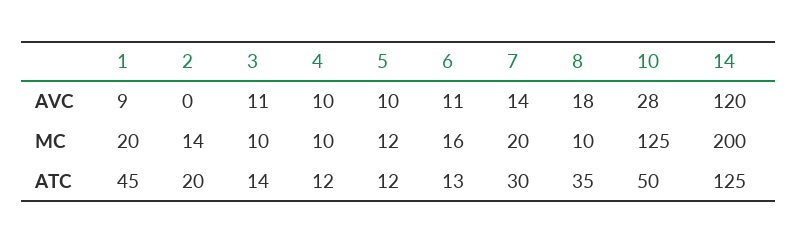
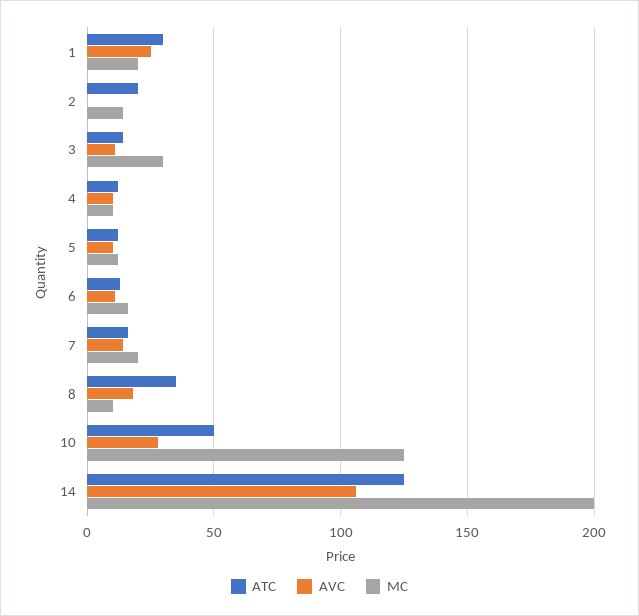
AVC, 1: 9 -> 25
AVC, 14: 120 -> 105
MC, 3: 10 -> 30
ATC, 1: 45 -> 30
ATC, 7: 30 -> 15

